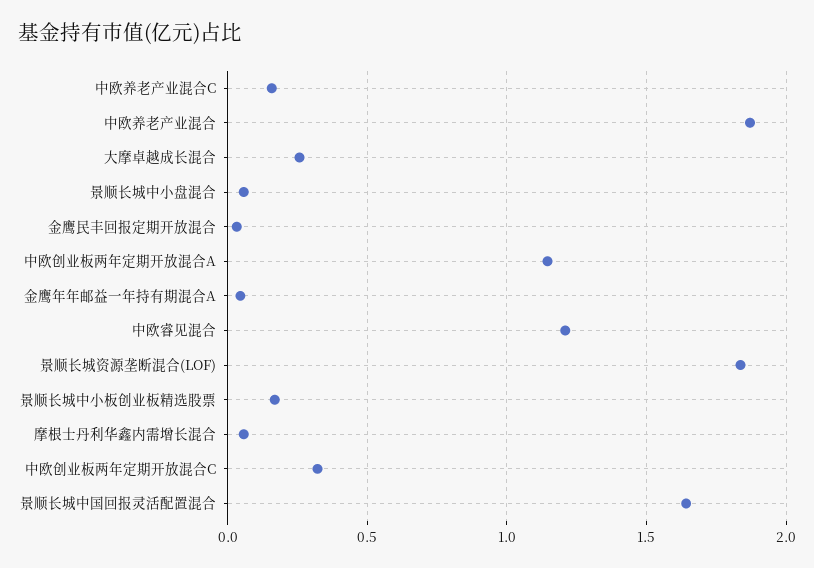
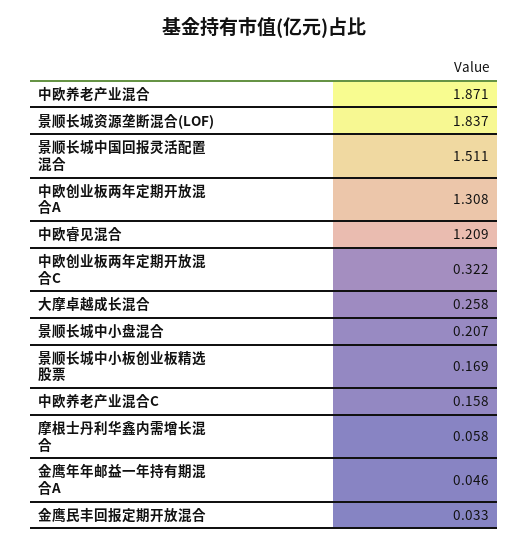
景顺长城中小盘混合: 0.05 -> 0.207
中欧创业板两年定期开放混合A: 1.15 -> 1.308
景顺长城中国回报灵活配置混合: 1.65 -> 1.511

